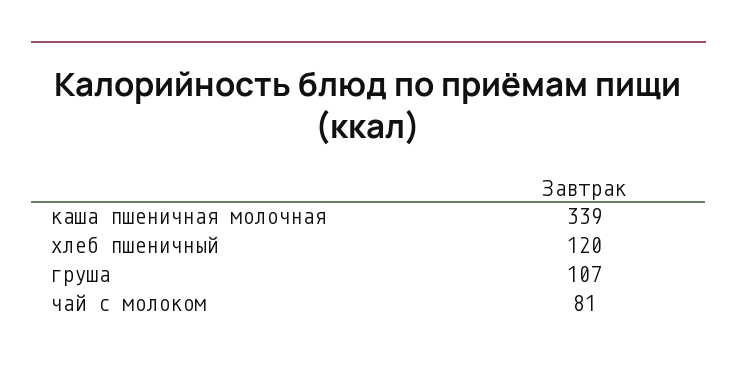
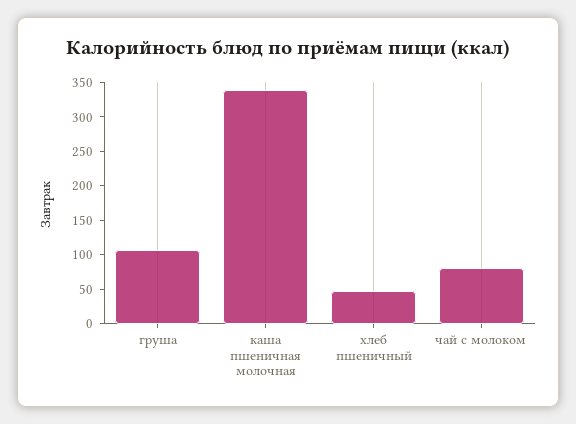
хлеб пшеничный: 120 -> 50

